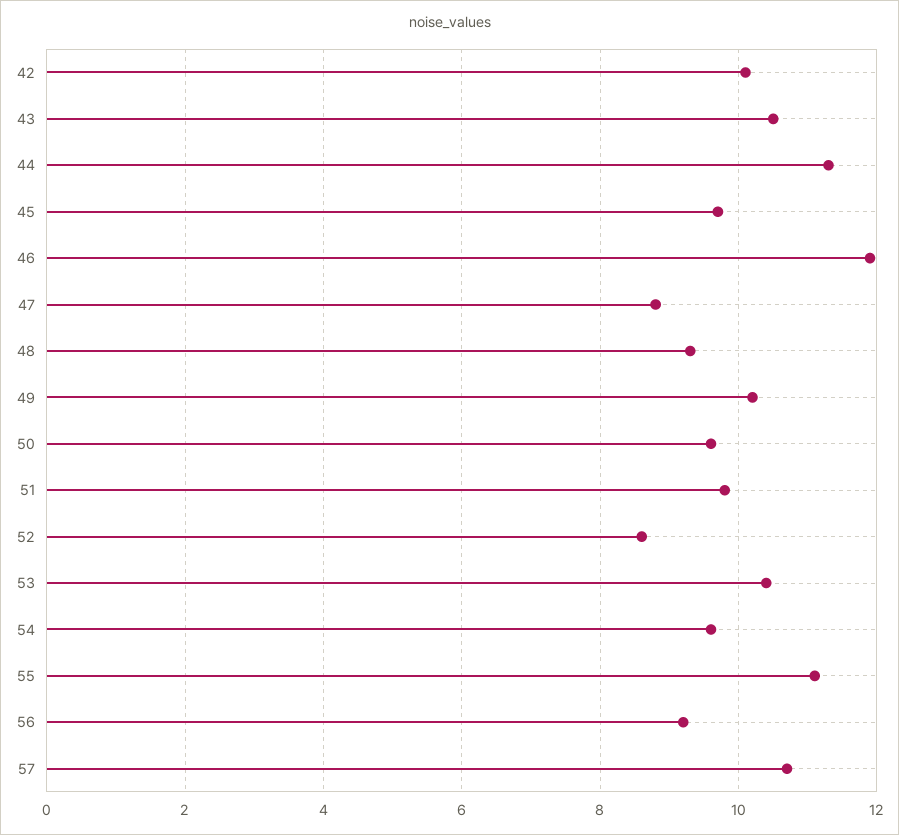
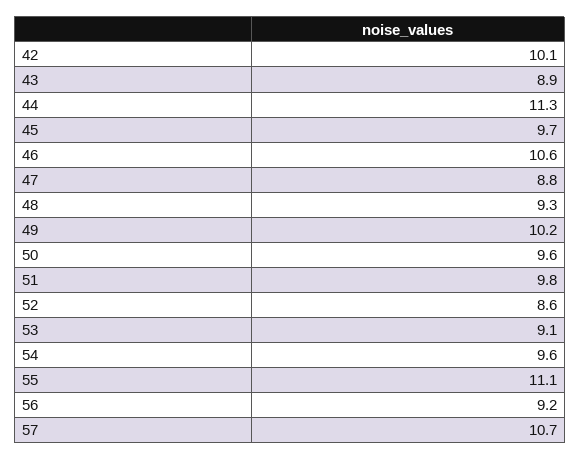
43: 10.5 -> 8.9
46: 12 -> 10.6
53: 10.5 -> 9.1

